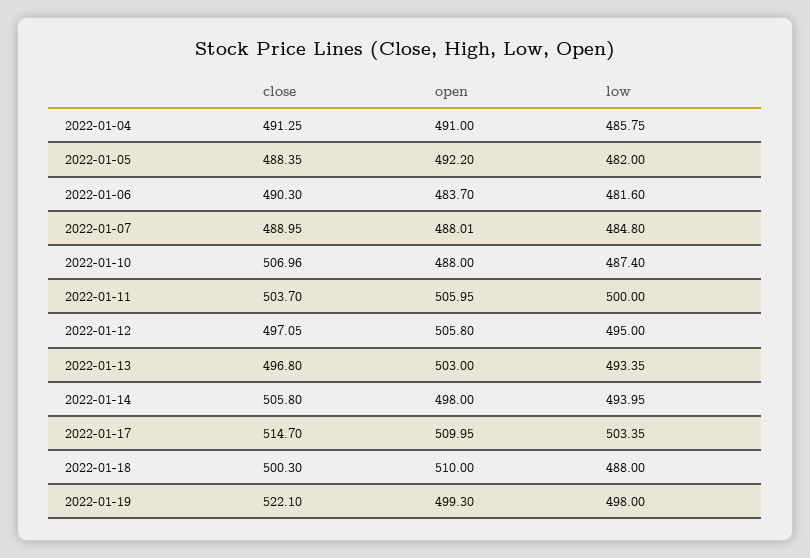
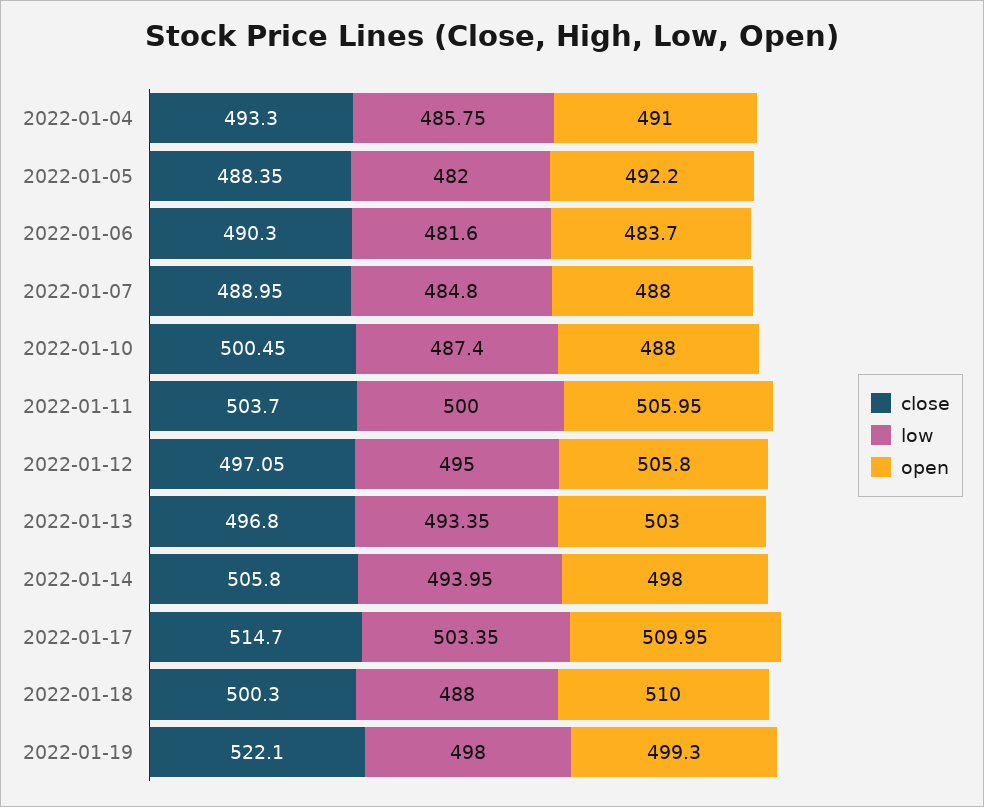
close, 2022-01-04: 491.25 -> 493.3
open, 2022-01-07: 488.01 -> 488
close, 2022-01-10: 506.96 -> 500.45

